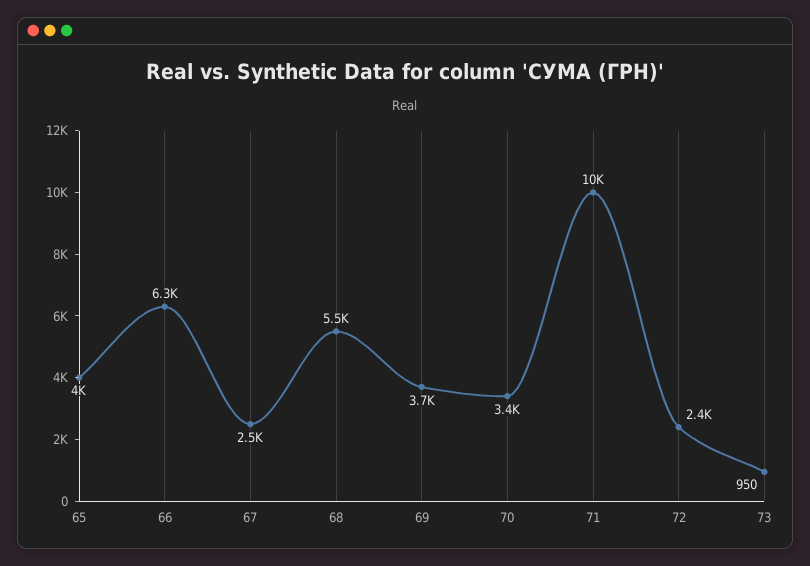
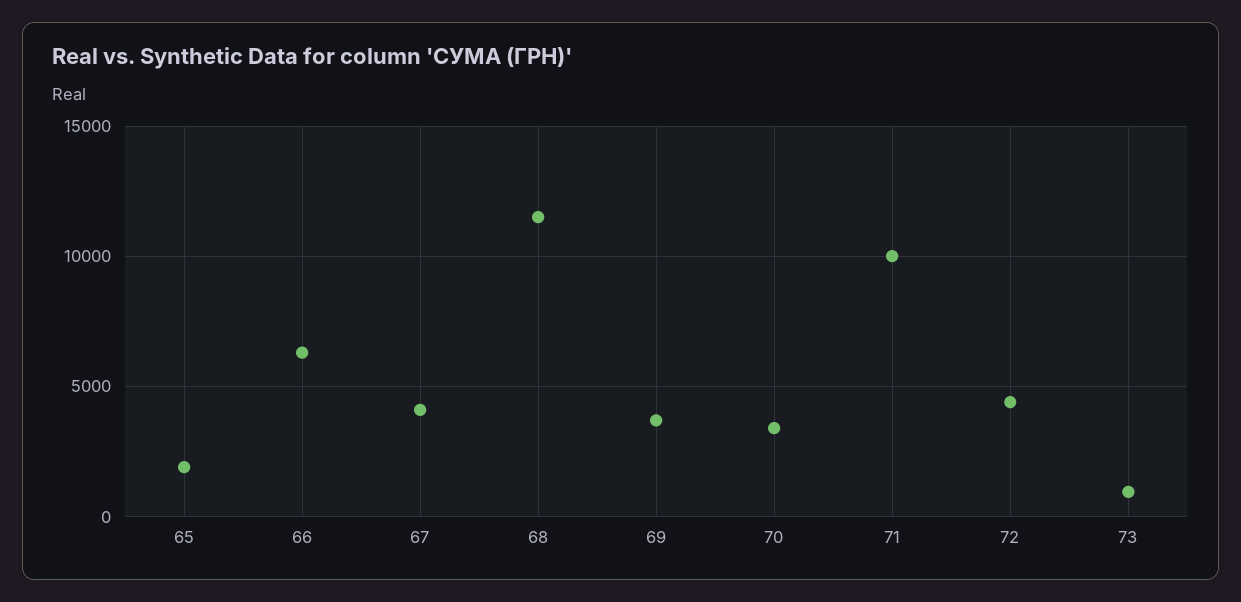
65: 4000 -> 2000
67: 2500 -> 4000
68: 5500 -> 11500
72: 2400 -> 4500

